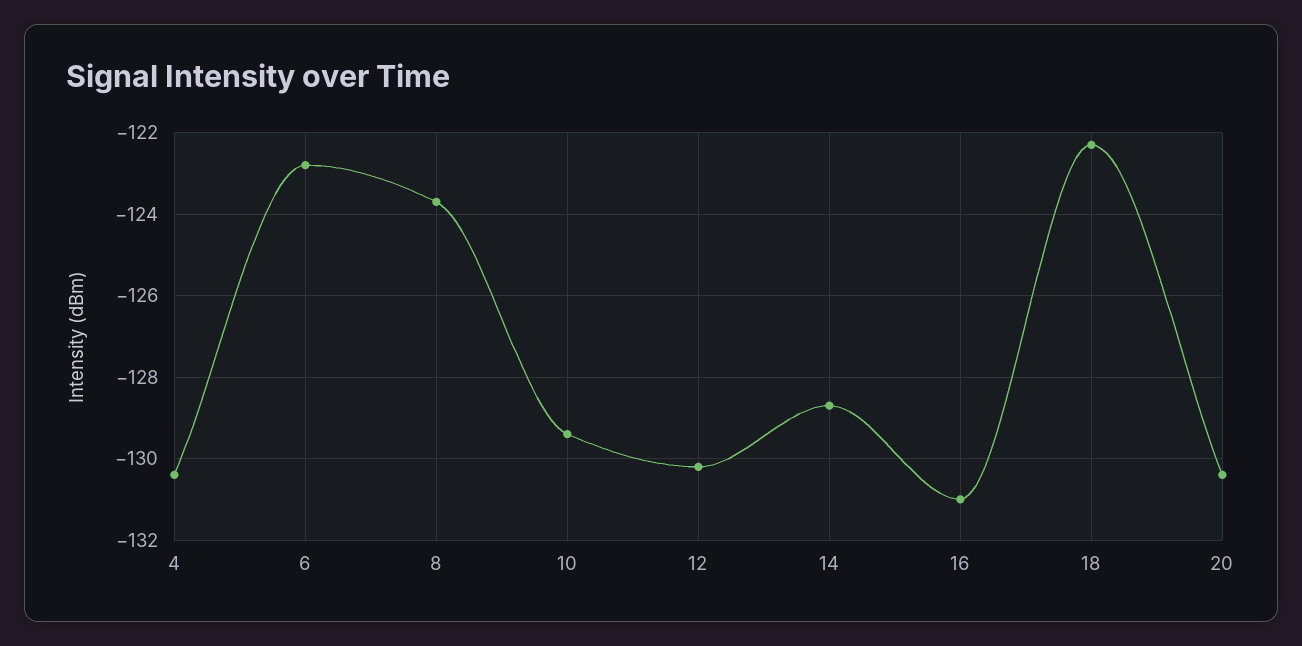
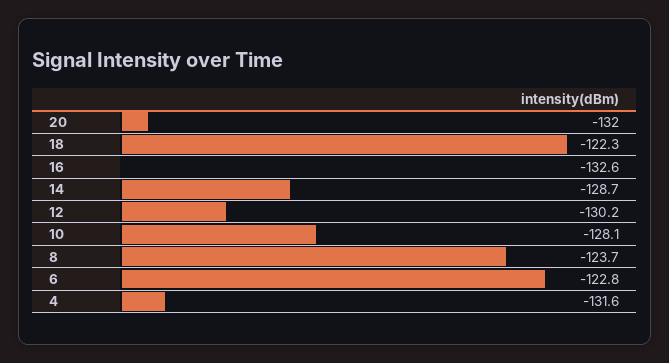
4: -130.5 -> -131.6
10: -129.5 -> -128.1
16: -131 -> -132.6
20: -130.5 -> -132

